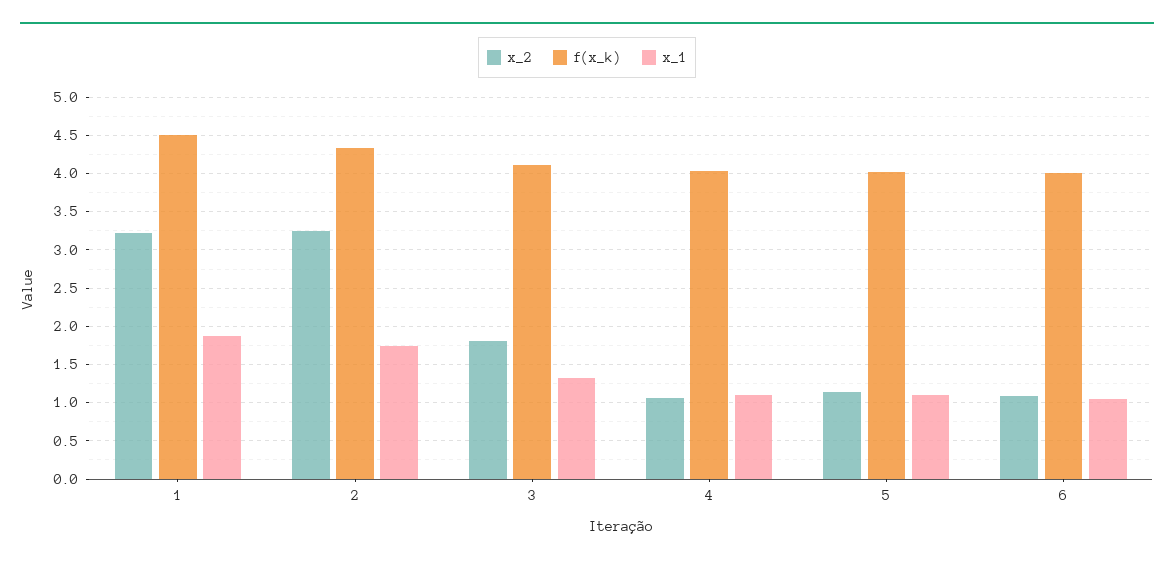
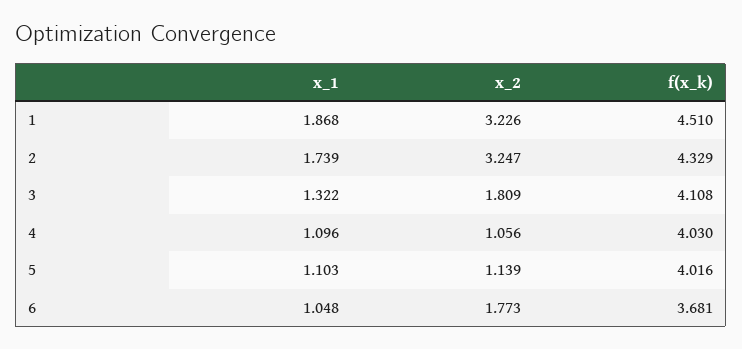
x_2, 6: 1.1 -> 1.773
f(x_k), 6: 4 -> 3.681

